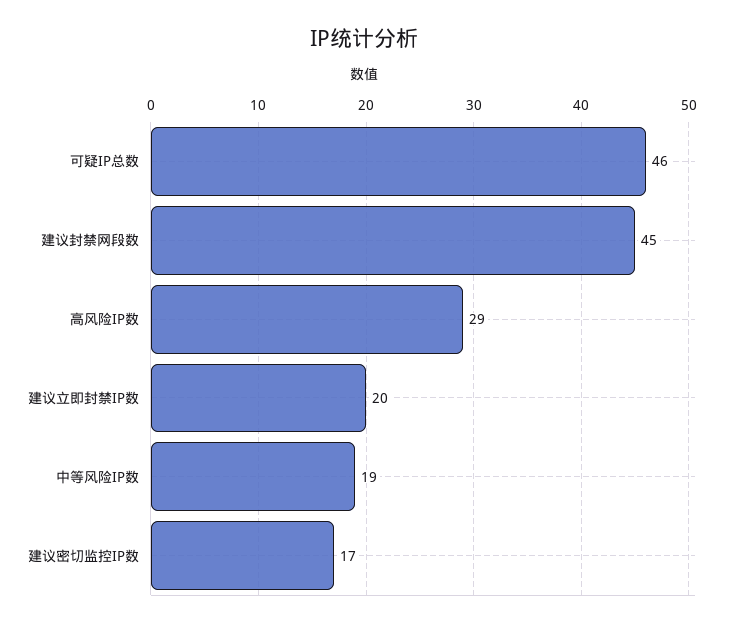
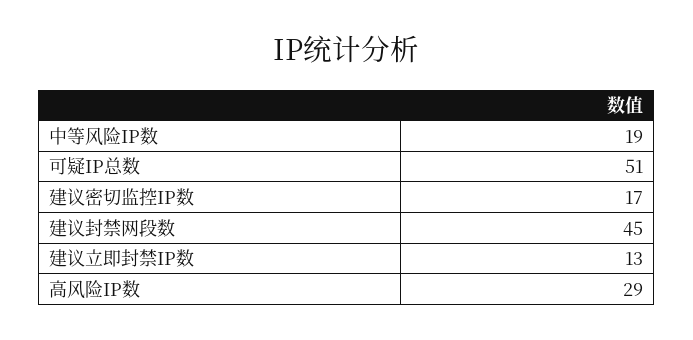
可疑IP总数: 46 -> 51
建议立即封禁IP数: 20 -> 13

